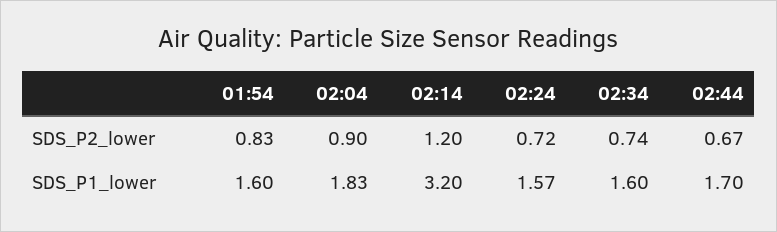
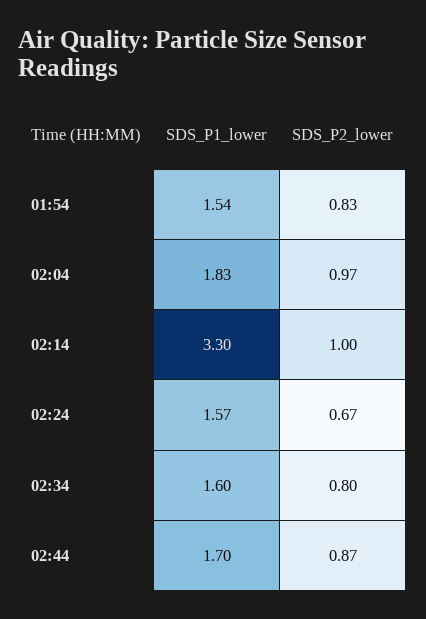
02:04, SDS_P2_lower: 0.9 -> 0.97
02:14, SDS_P2_lower: 1.2 -> 1
02:24, SDS_P2_lower: 0.72 -> 0.67
02:34, SDS_P2_lower: 0.74 -> 0.8
02:44, SDS_P2_lower: 0.67 -> 0.87
01:54, SDS_P1_lower: 1.6 -> 1.54
02:14, SDS_P1_lower: 3.2 -> 3.3

